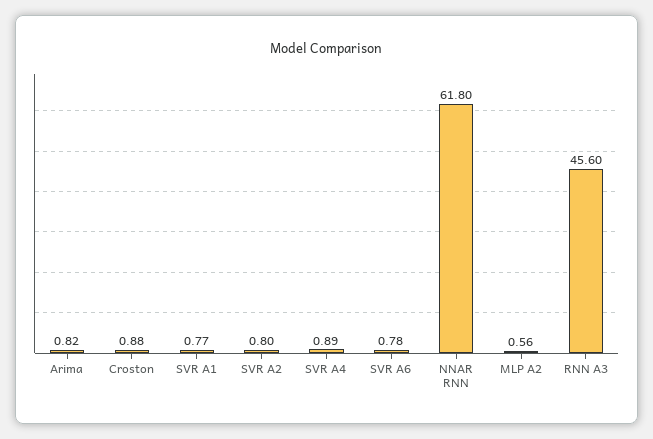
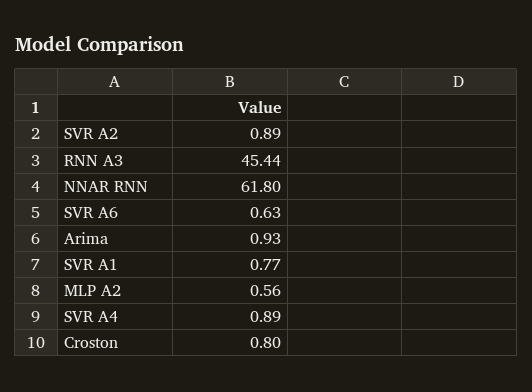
Arima: 0.82 -> 0.93
Croston: 0.88 -> 0.8
SVR A2: 0.8 -> 0.89
SVR A6: 0.78 -> 0.63
RNN A3: 45.6 -> 45.44

